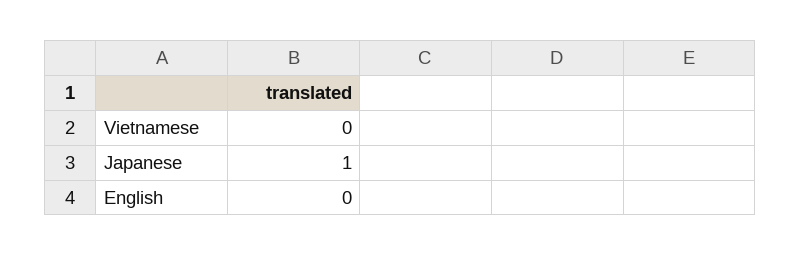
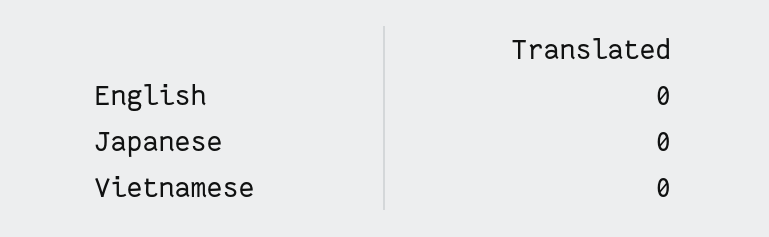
Japanese: 1 -> 0

